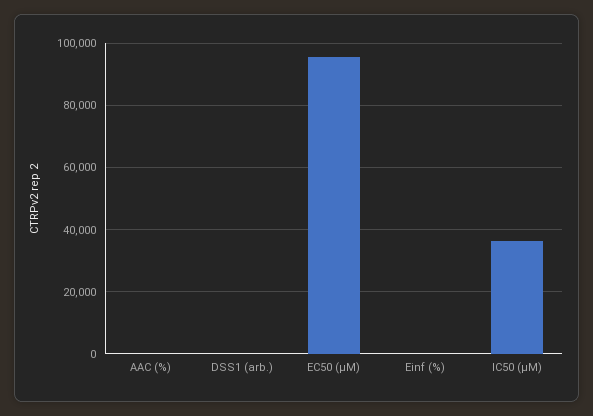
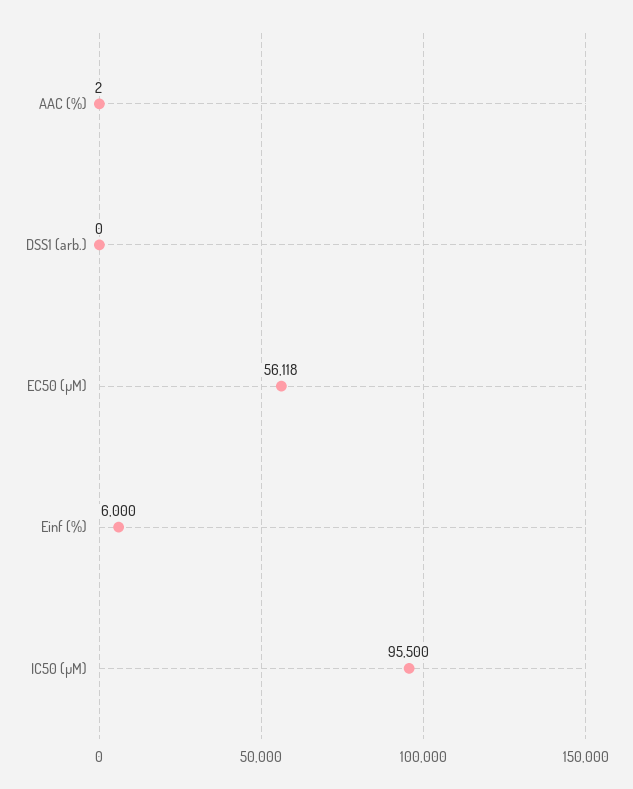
EC50 (µM): 96000 -> 56118
Einf (%): 0 -> 6000
IC50 (µM): 36000 -> 95500

